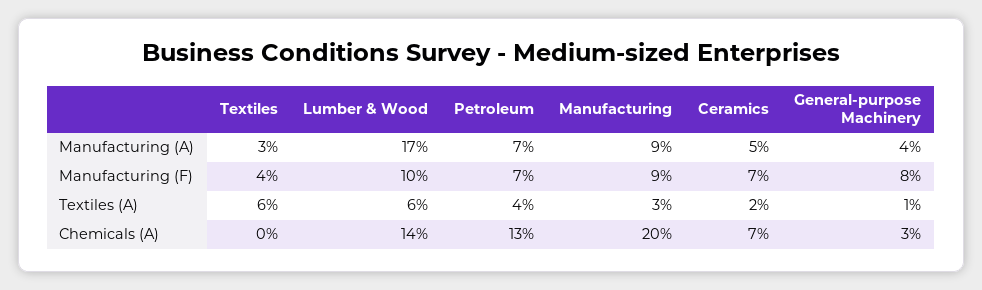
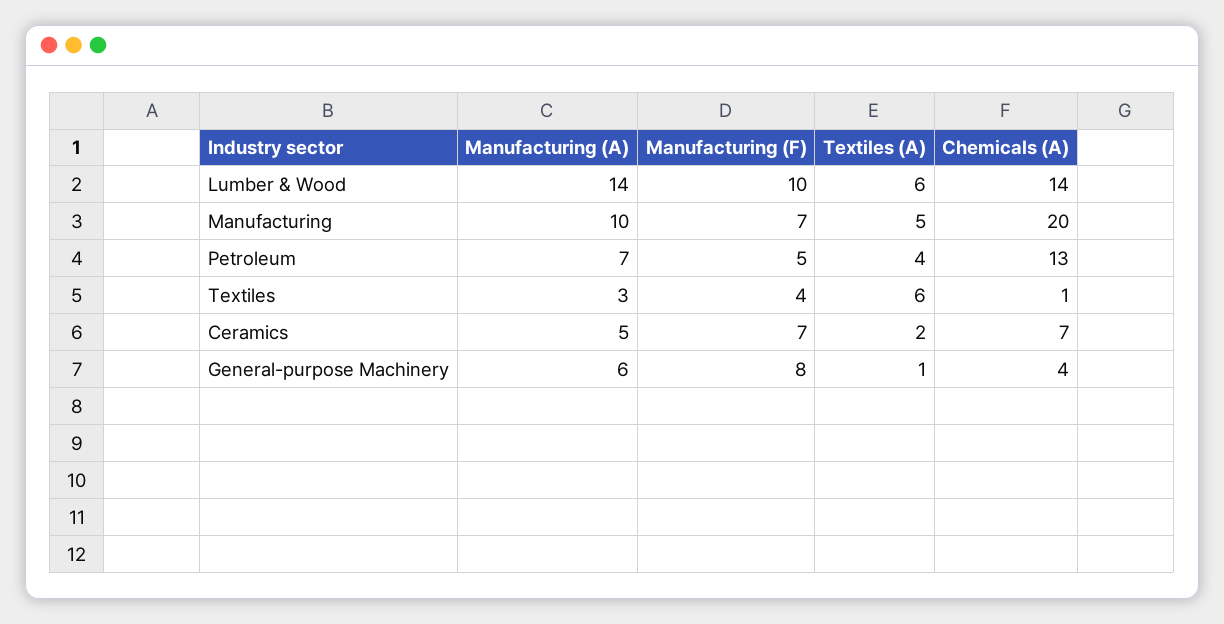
Lumber & Wood, Manufacturing (A): 17 -> 14
Manufacturing, Manufacturing (A): 9 -> 10
General-purpose Machinery, Manufacturing (A): 4 -> 6
Petroleum, Manufacturing (F): 7 -> 5
Manufacturing, Manufacturing (F): 9 -> 7
Manufacturing, Textiles (A): 3 -> 5
Textiles, Chemicals (A): 0 -> 1
General-purpose Machinery, Chemicals (A): 3 -> 4

